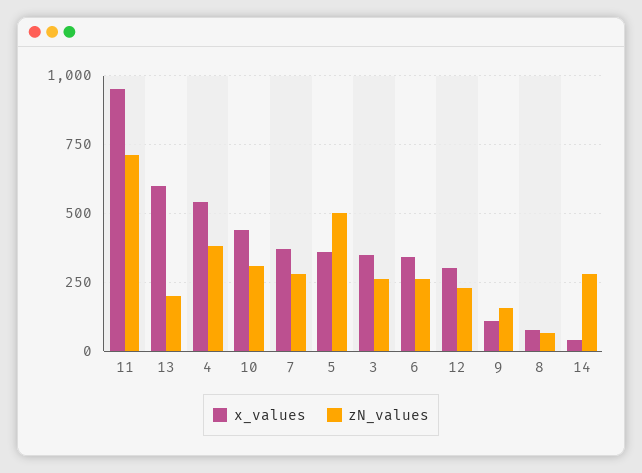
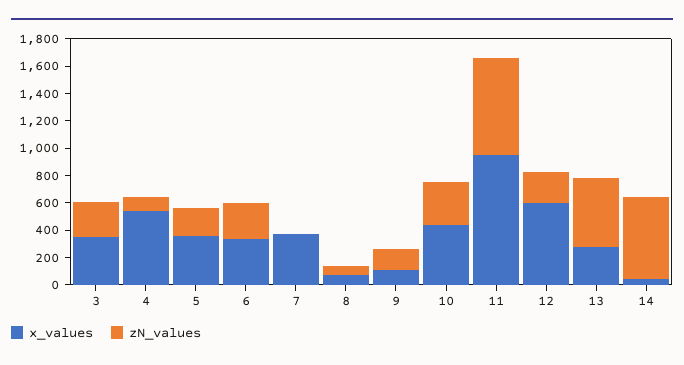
x_values, 13: 600 -> 300
zN_values, 13: 200 -> 500
zN_values, 4: 375 -> 100
zN_values, 7: 275 -> 0
zN_values, 5: 500 -> 200
x_values, 12: 300 -> 600
zN_values, 14: 275 -> 600

